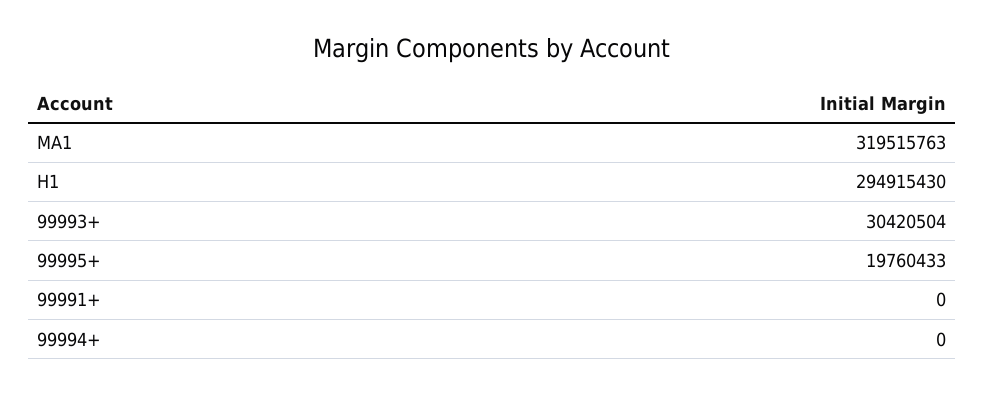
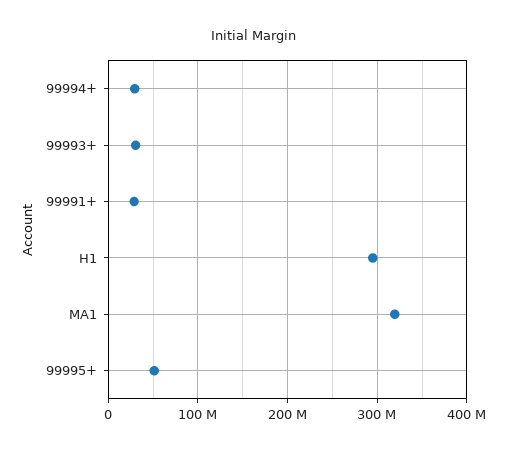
99995+: 19760433 -> 50000000
99991+: 0 -> 30000000
99994+: 0 -> 30000000

